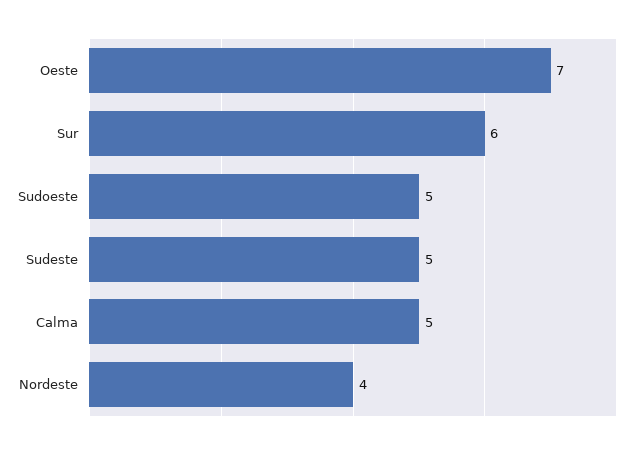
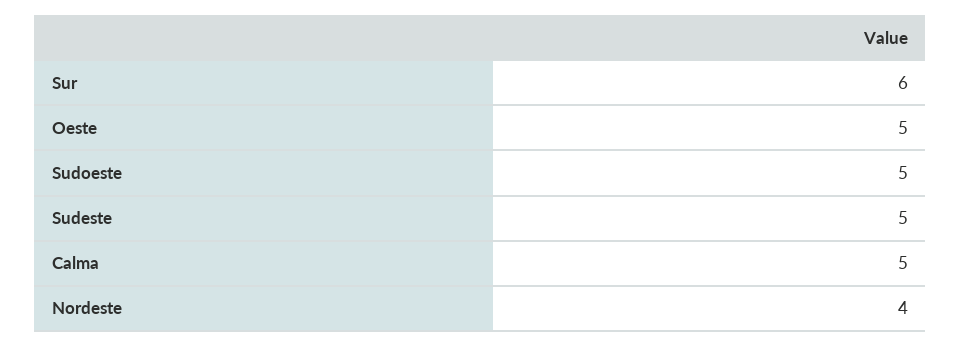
Oeste: 7 -> 5

